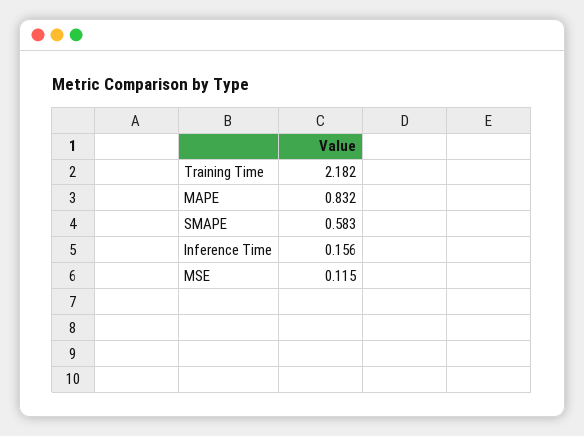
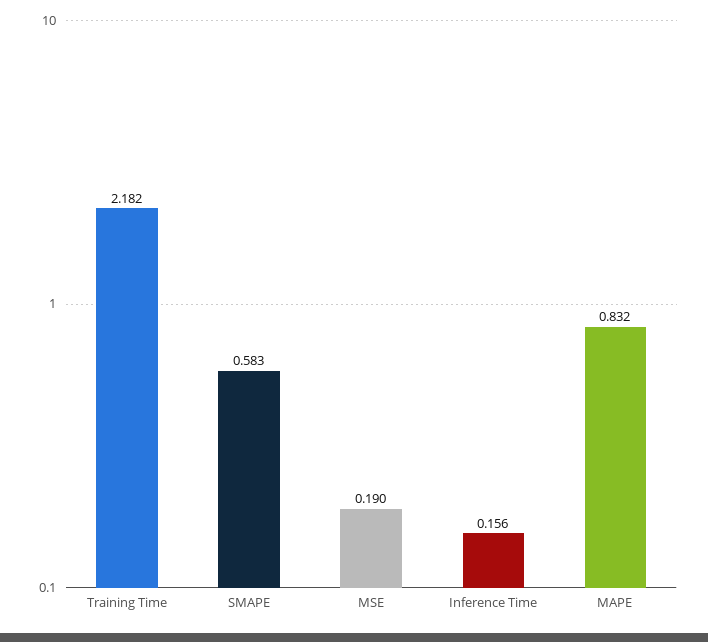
MSE: 0.115 -> 0.19

